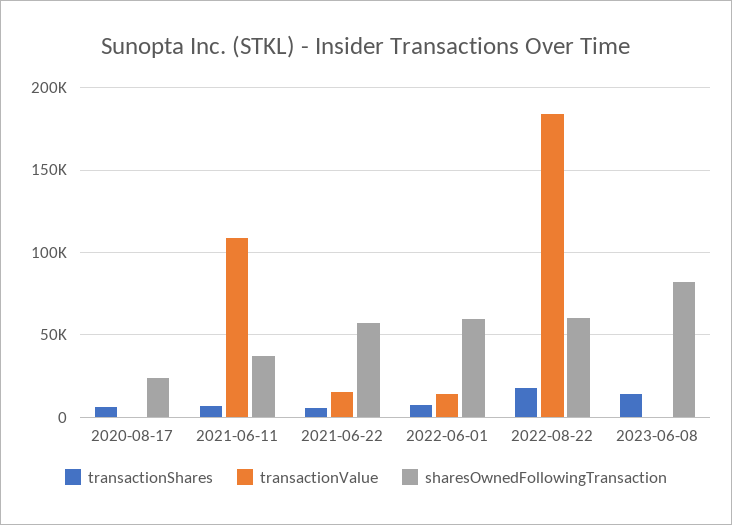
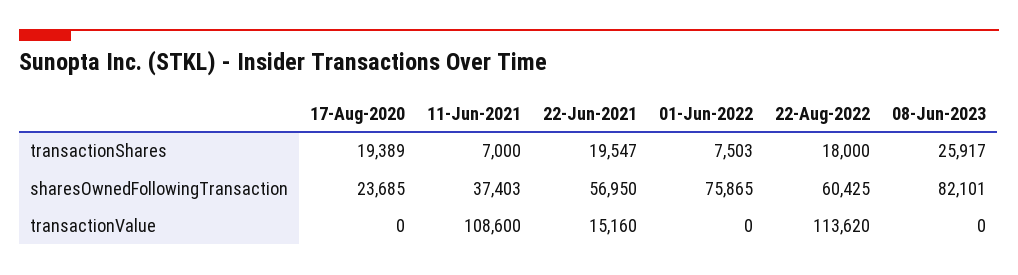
transactionShares, 2020-08-17: 5000 -> 19389
transactionShares, 2021-06-22: 5000 -> 19547
transactionValue, 2022-06-01: 15000 -> 0
sharesOwnedFollowingTransaction, 2022-06-01: 60000 -> 75865
transactionValue, 2022-08-22: 185000 -> 113620
transactionShares, 2023-06-08: 15000 -> 25917

